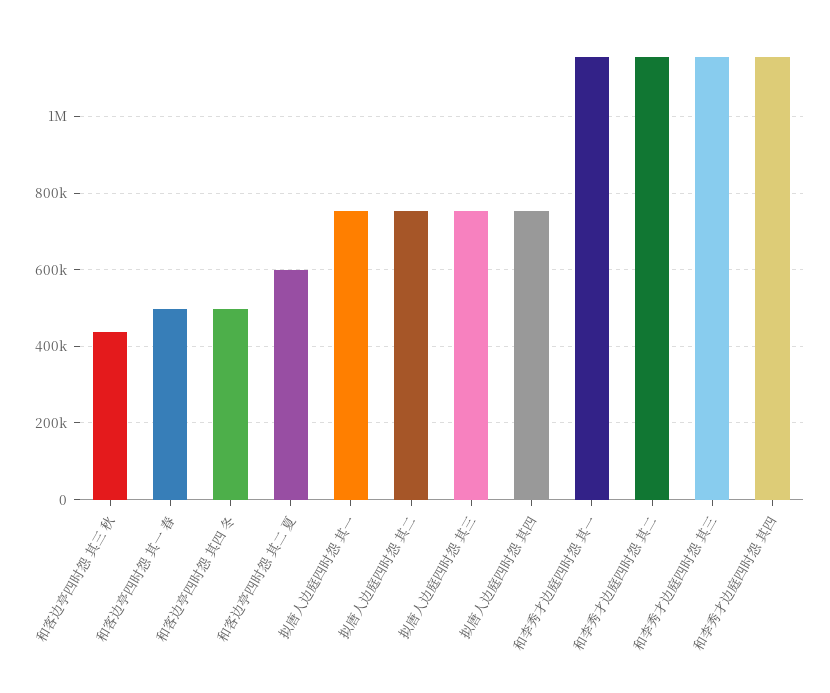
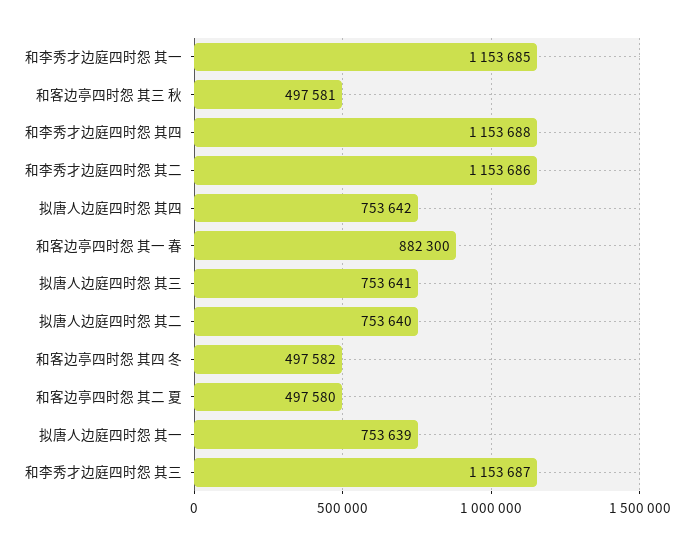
和客边亭四时怨 其三 秋: 440000 -> 497581
和客边亭四时怨 其一 春: 500000 -> 882300
和客边亭四时怨 其二 夏: 600000 -> 497580

